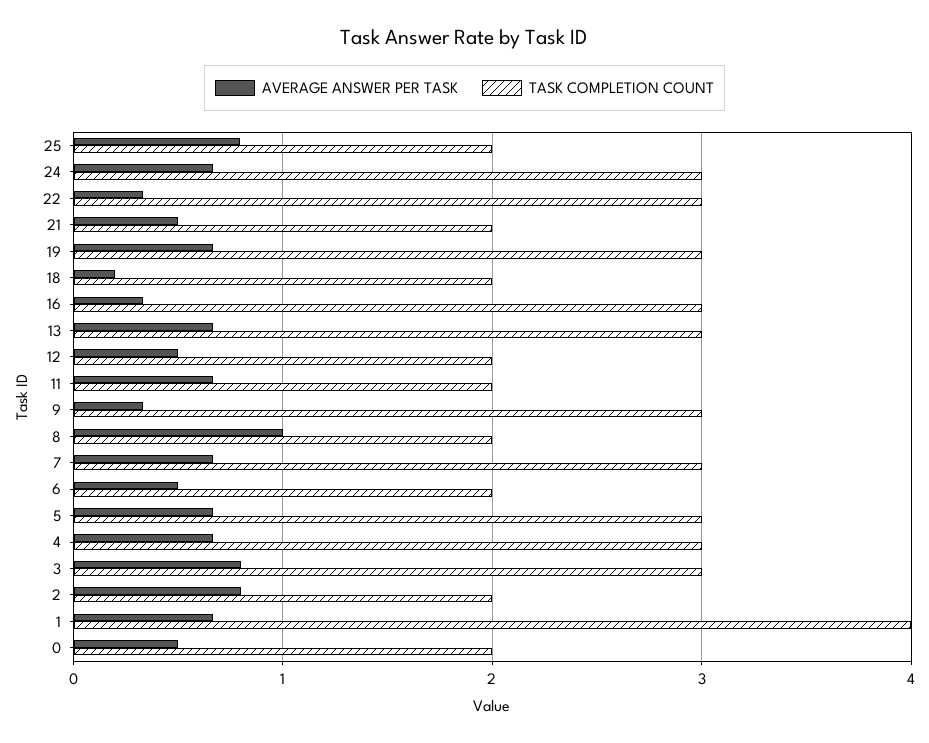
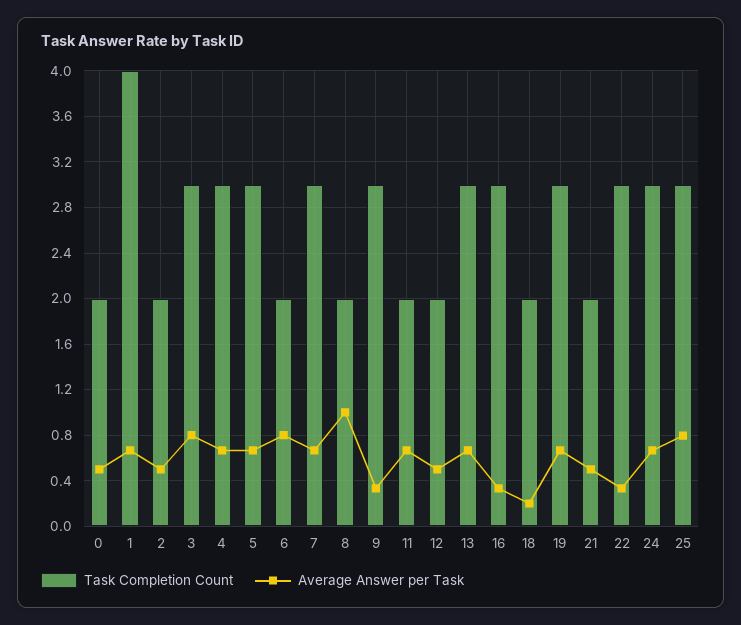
TASK COMPLETION COUNT, 25: 2 -> 3
AVERAGE ANSWER PER TASK, 6: 0.5 -> 0.8
AVERAGE ANSWER PER TASK, 2: 0.8 -> 0.5

